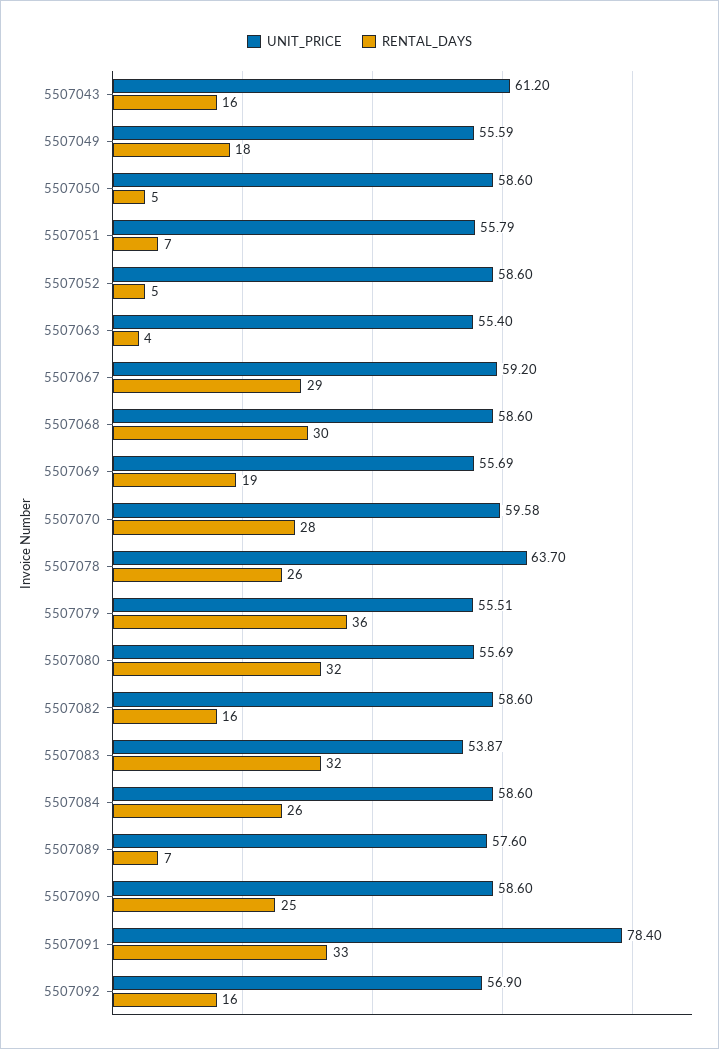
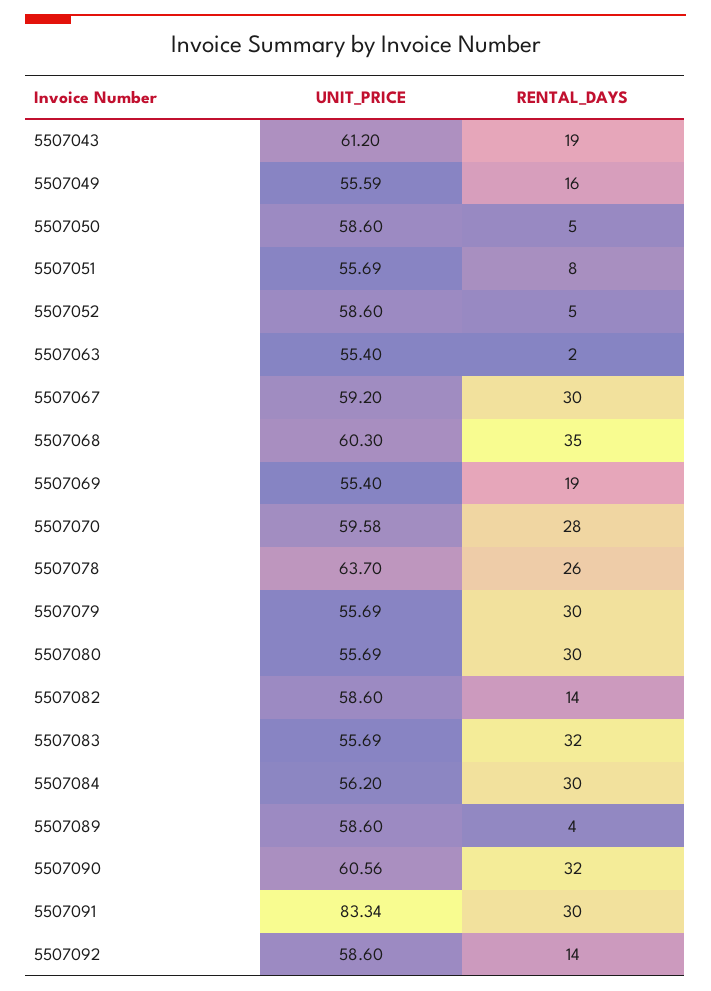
RENTAL_DAYS, 5507043: 16 -> 19
RENTAL_DAYS, 5507049: 18 -> 16
UNIT_PRICE, 5507051: 55.79 -> 55.69
RENTAL_DAYS, 5507051: 7 -> 8
RENTAL_DAYS, 5507063: 4 -> 2
RENTAL_DAYS, 5507067: 29 -> 30
UNIT_PRICE, 5507068: 58.6 -> 60.3
RENTAL_DAYS, 5507068: 30 -> 35
UNIT_PRICE, 5507069: 55.69 -> 55.4
UNIT_PRICE, 5507079: 55.51 -> 55.69
RENTAL_DAYS, 5507079: 36 -> 30
RENTAL_DAYS, 5507080: 32 -> 30
RENTAL_DAYS, 5507082: 16 -> 14
UNIT_PRICE, 5507083: 53.87 -> 55.69
UNIT_PRICE, 5507084: 58.6 -> 56.2
RENTAL_DAYS, 5507084: 26 -> 30
UNIT_PRICE, 5507089: 57.6 -> 58.6
RENTAL_DAYS, 5507089: 7 -> 4
UNIT_PRICE, 5507090: 58.6 -> 60.56
RENTAL_DAYS, 5507090: 25 -> 32
UNIT_PRICE, 5507091: 78.4 -> 83.34
RENTAL_DAYS, 5507091: 33 -> 30
UNIT_PRICE, 5507092: 56.9 -> 58.6
RENTAL_DAYS, 5507092: 16 -> 14

